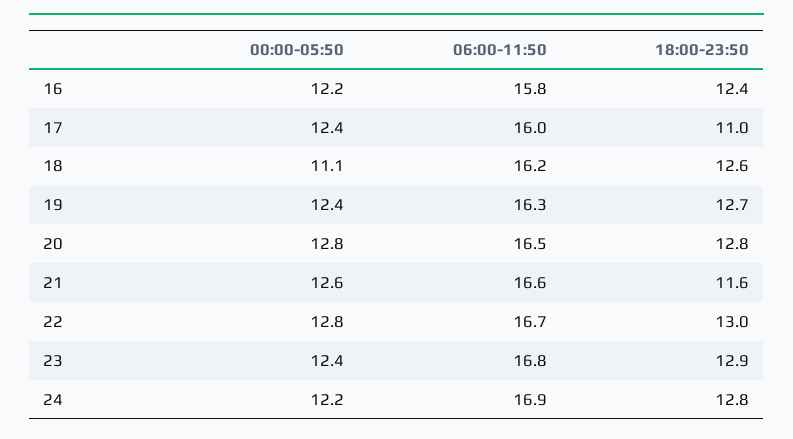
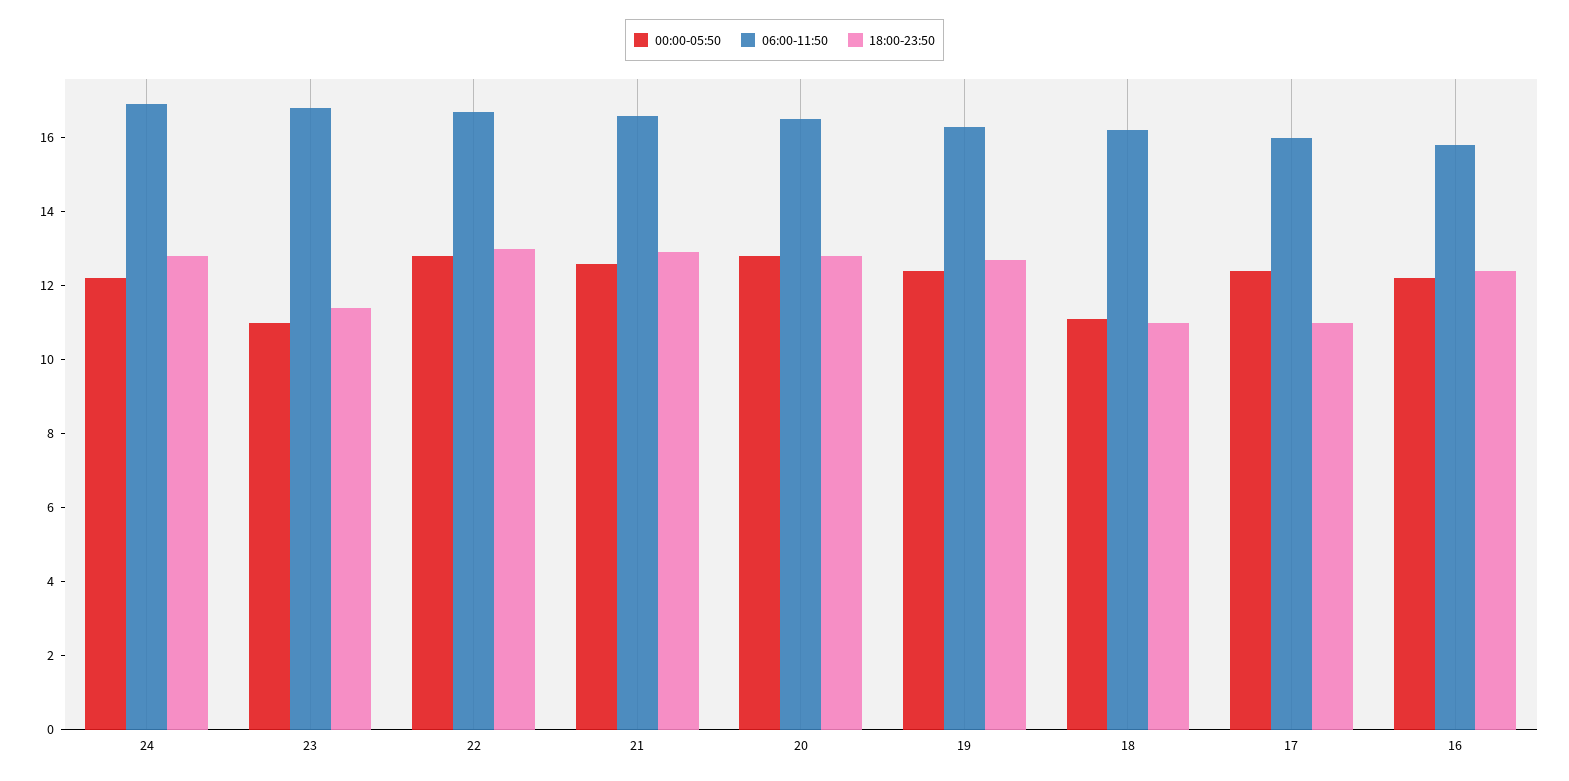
18:00-23:50, 18: 12.6 -> 11
18:00-23:50, 21: 11.6 -> 13
00:00-05:50, 23: 12.4 -> 11
18:00-23:50, 23: 12.9 -> 11.5

